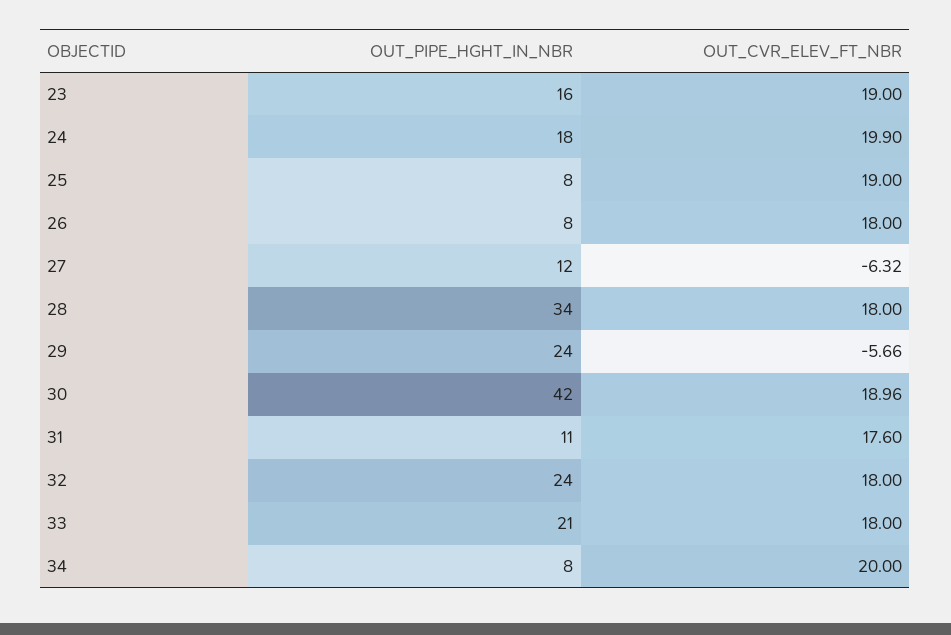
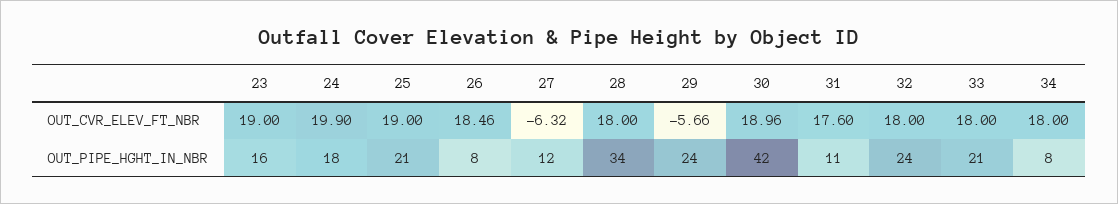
OUT_PIPE_HGHT_IN_NBR, 25: 8 -> 21
OUT_CVR_ELEV_FT_NBR, 26: 18 -> 18.46
OUT_CVR_ELEV_FT_NBR, 34: 20 -> 18

